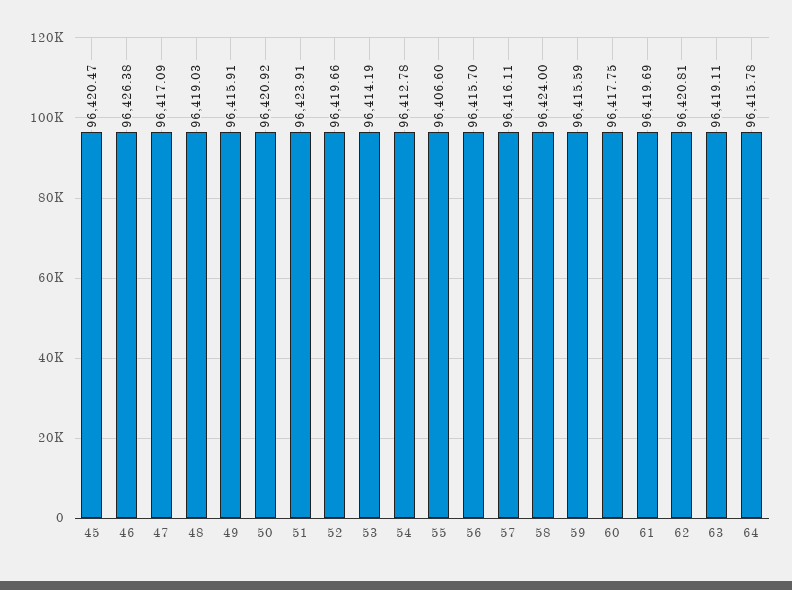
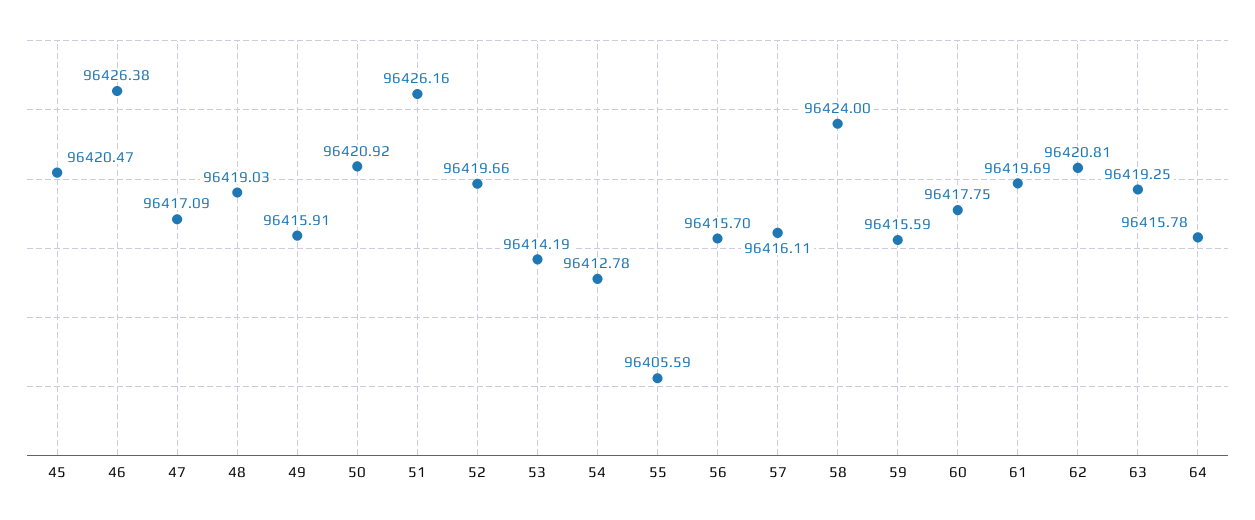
51: 96423.91 -> 96426.16
55: 96406.6 -> 96405.59
63: 96419.11 -> 96419.25

